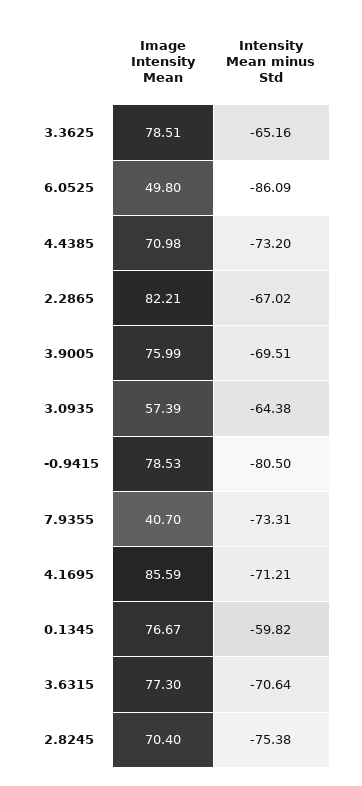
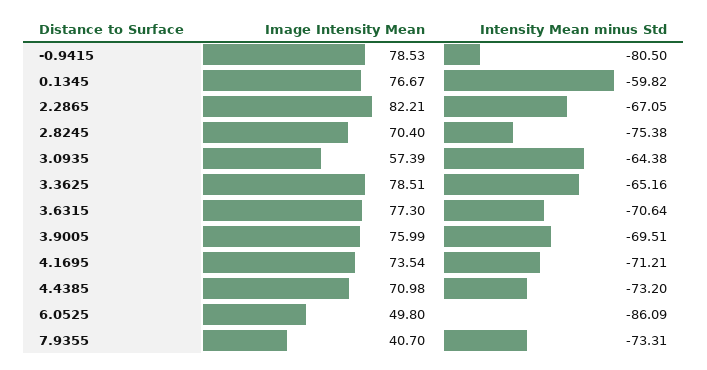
Intensity Mean minus Std, 2.2865: -67.02 -> -67.05
Image Intensity Mean, 4.1695: 85.59 -> 73.54

